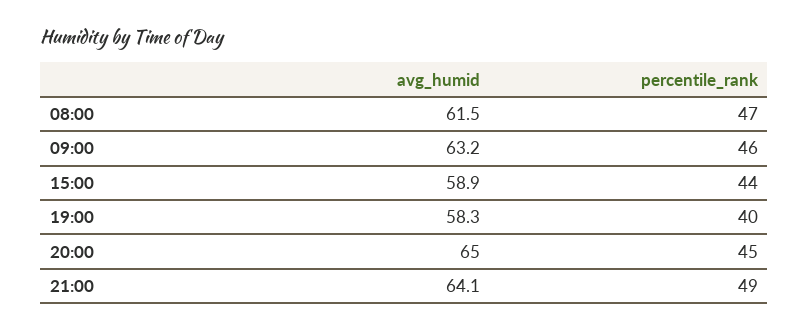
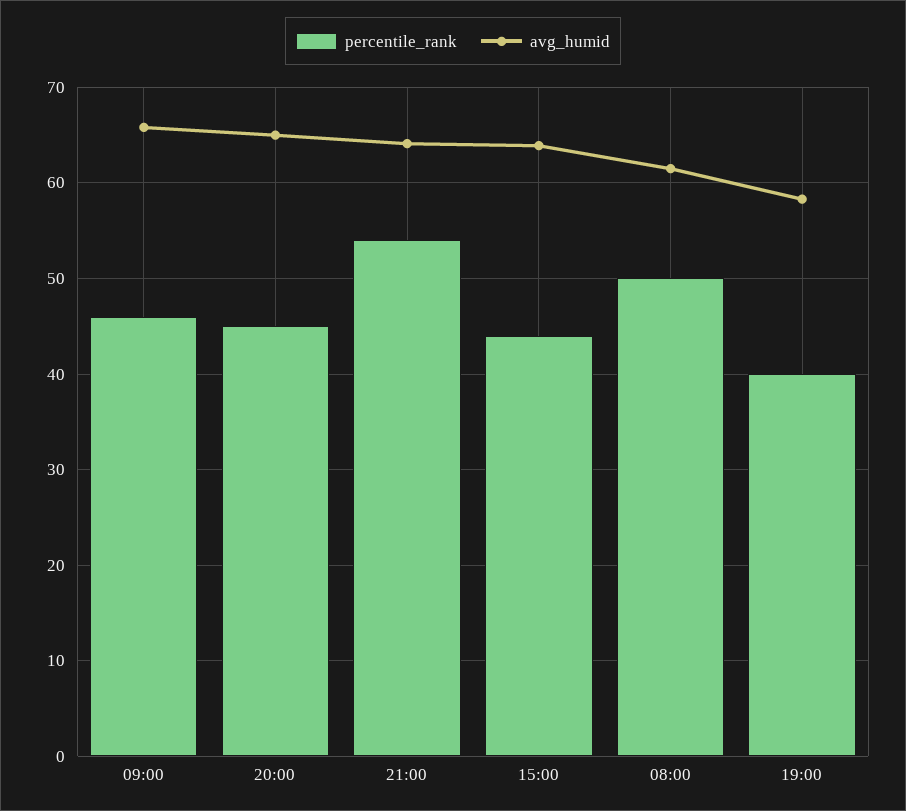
percentile_rank, 08:00: 47 -> 50
avg_humid, 09:00: 63.2 -> 66
avg_humid, 15:00: 58.9 -> 64
percentile_rank, 21:00: 49 -> 54

